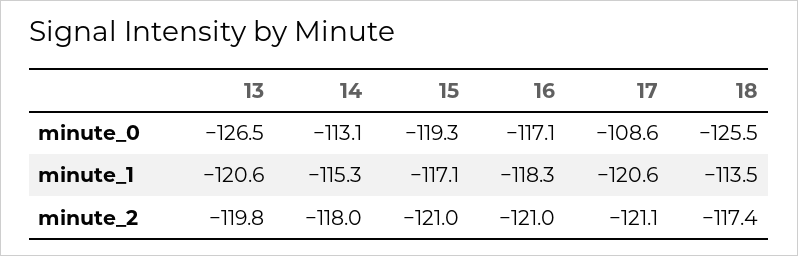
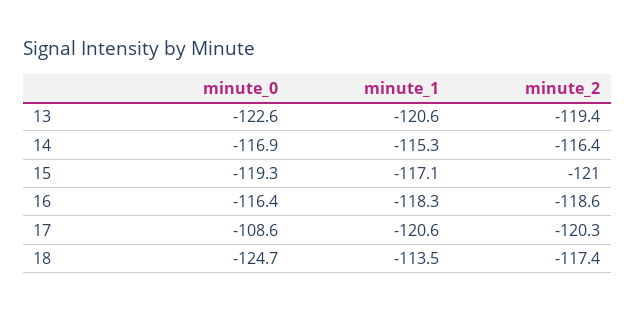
13, minute_0: -126.5 -> -122.6
14, minute_0: -113.1 -> -116.9
16, minute_0: -117.1 -> -116.4
18, minute_0: -125.5 -> -124.7
13, minute_2: -119.8 -> -119.4
14, minute_2: -118 -> -116.4
16, minute_2: -121 -> -118.6
17, minute_2: -121.1 -> -120.3

